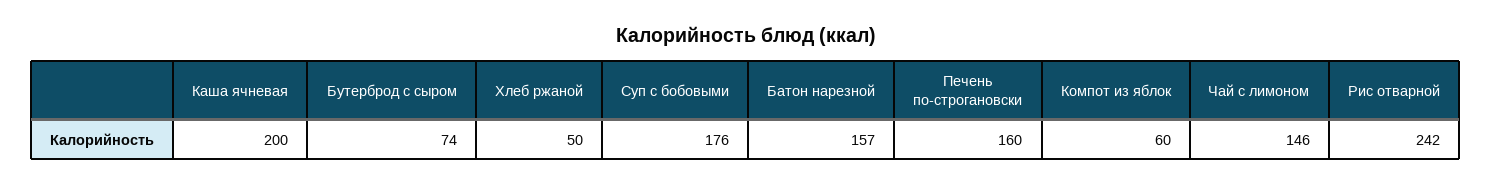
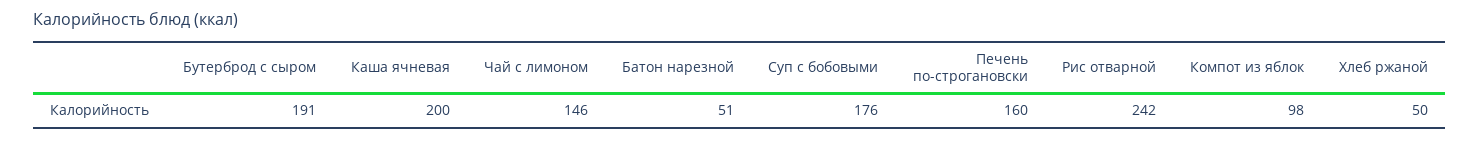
Бутерброд с сыром: 74 -> 191
Батон нарезной: 157 -> 51
Компот из яблок: 60 -> 98

